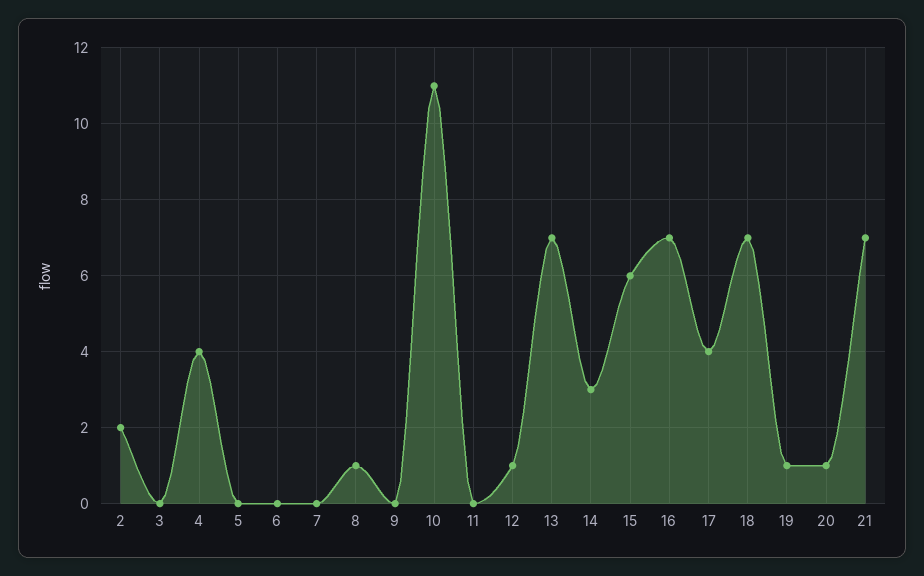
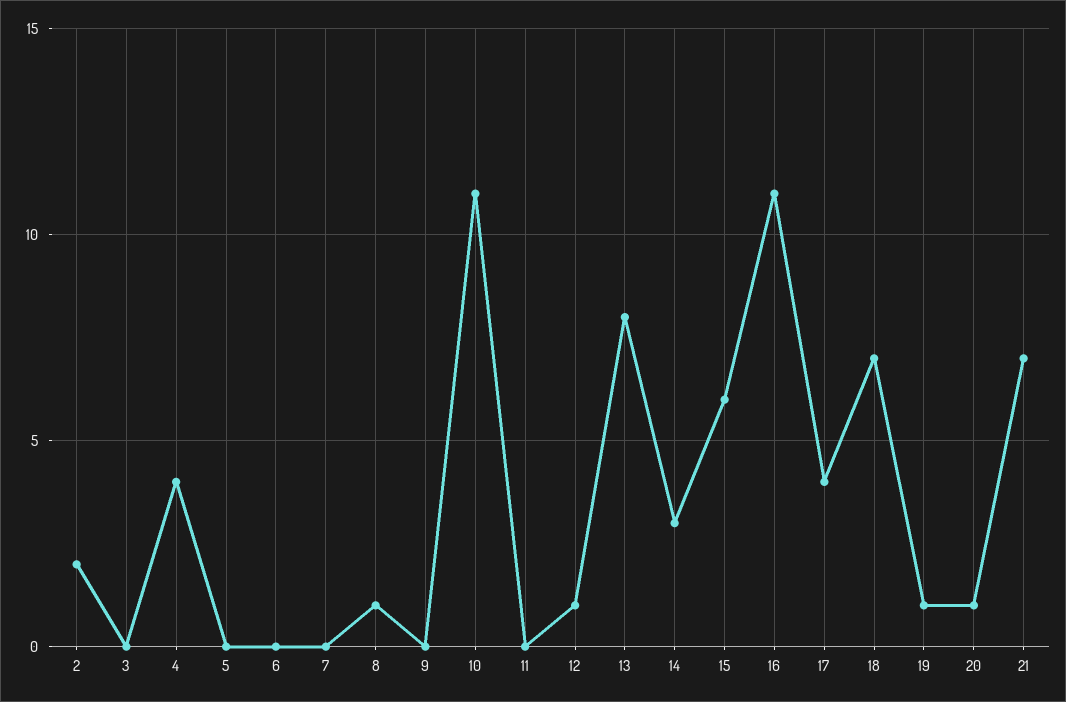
13: 7 -> 8
16: 7 -> 11

